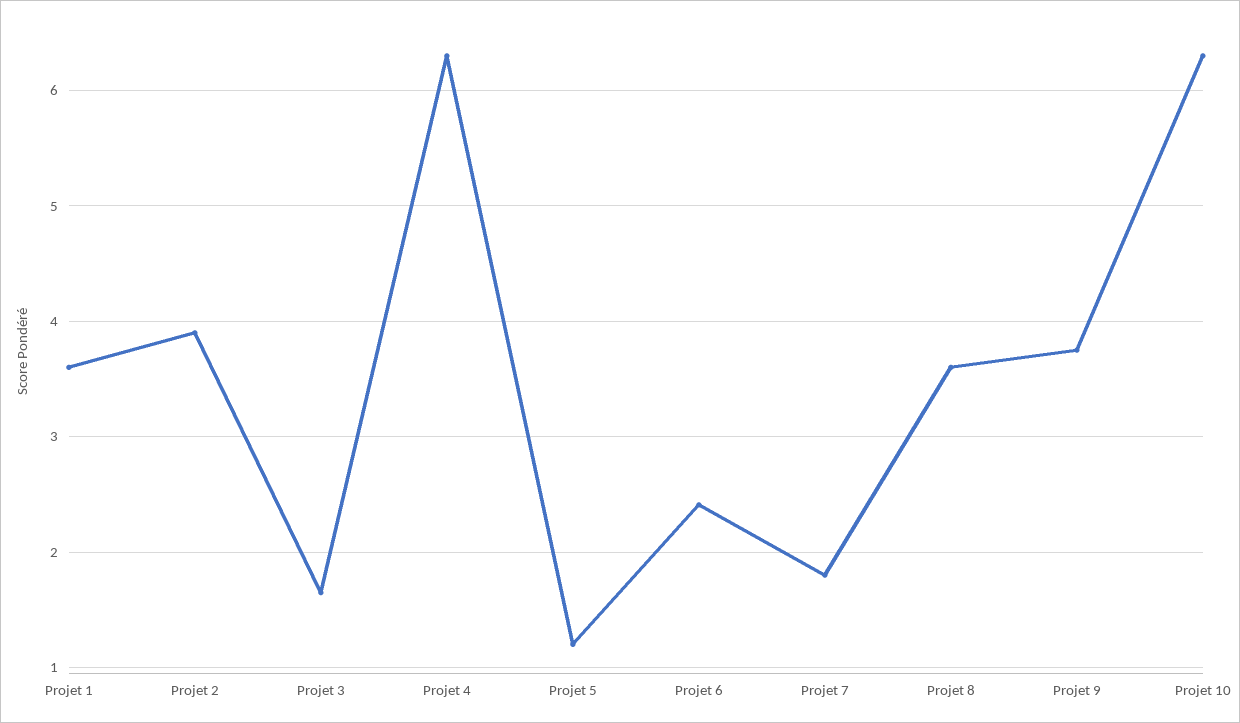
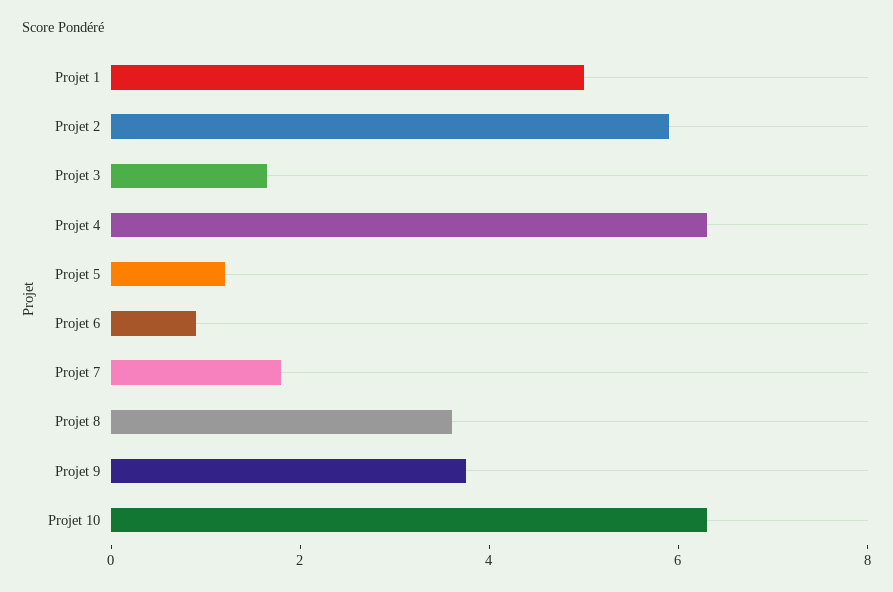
Projet 1: 3.6 -> 5
Projet 2: 3.9 -> 6
Projet 6: 2.4 -> 1

